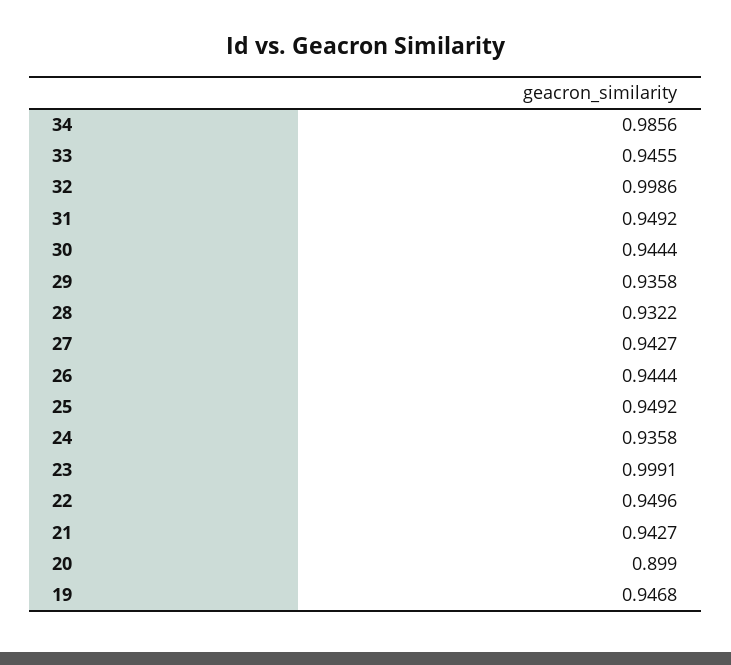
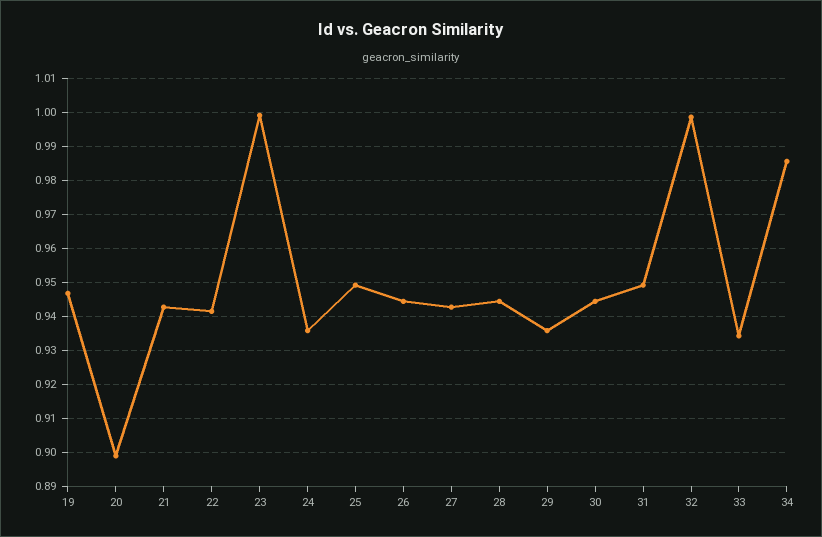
33: 0.9455 -> 0.934
28: 0.9322 -> 0.944
22: 0.9496 -> 0.942

